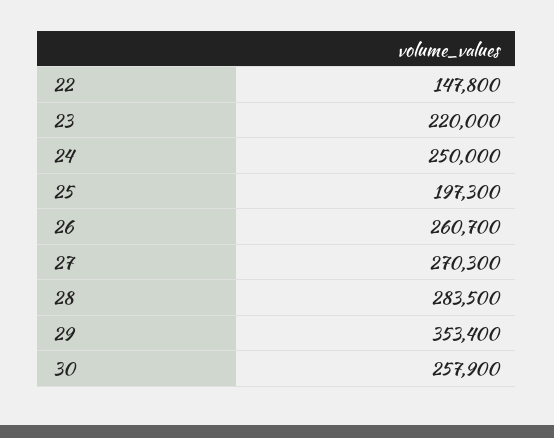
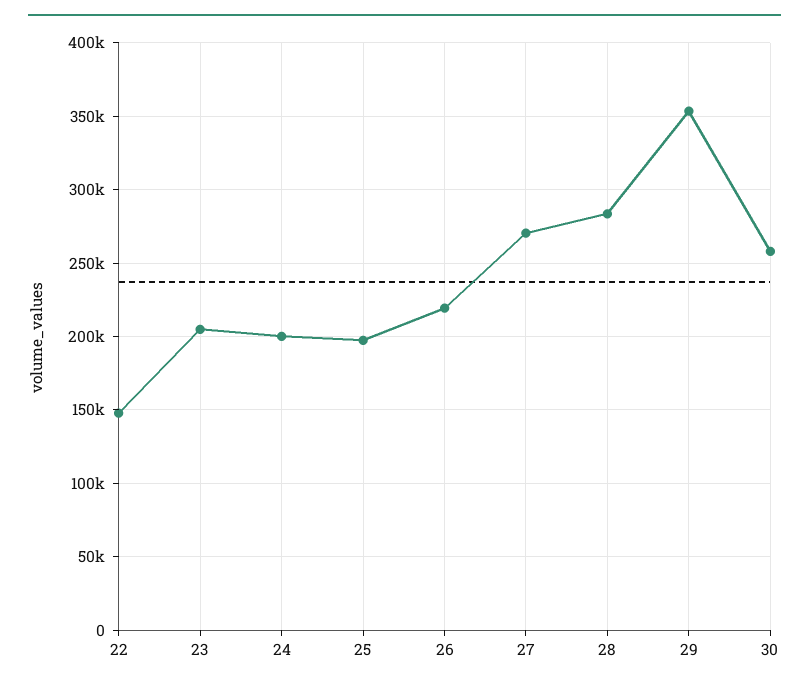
23: 220000 -> 205000
24: 250000 -> 200000
26: 260700 -> 220000

